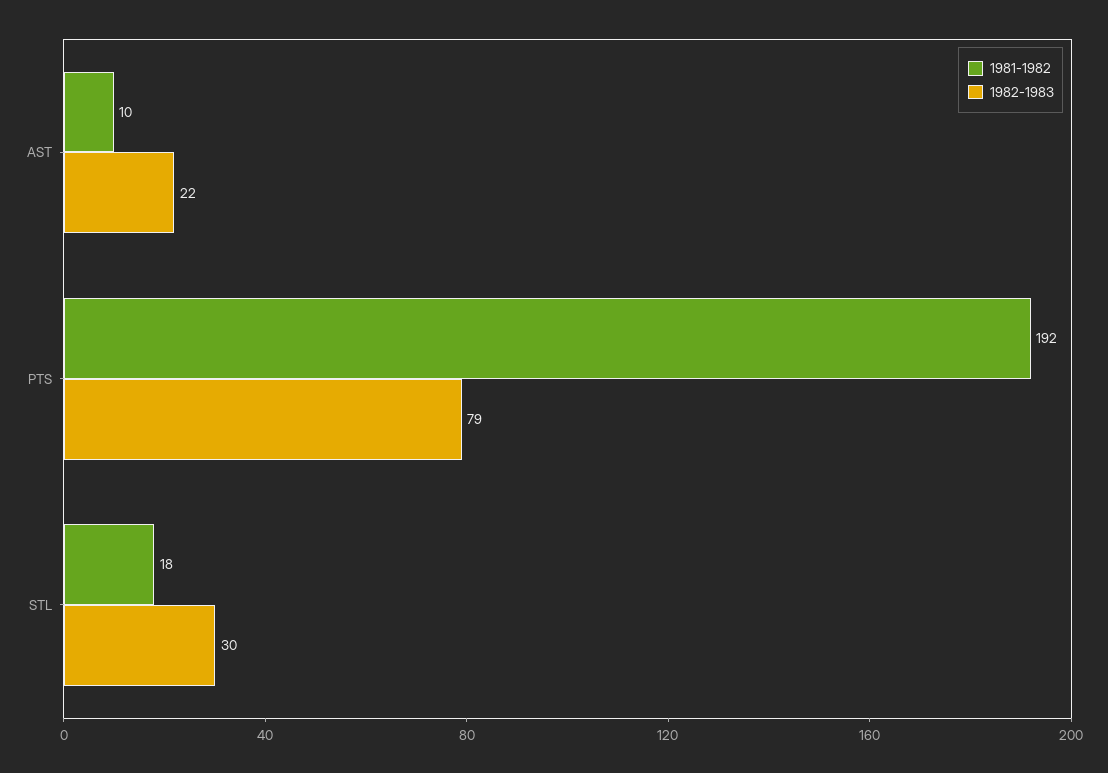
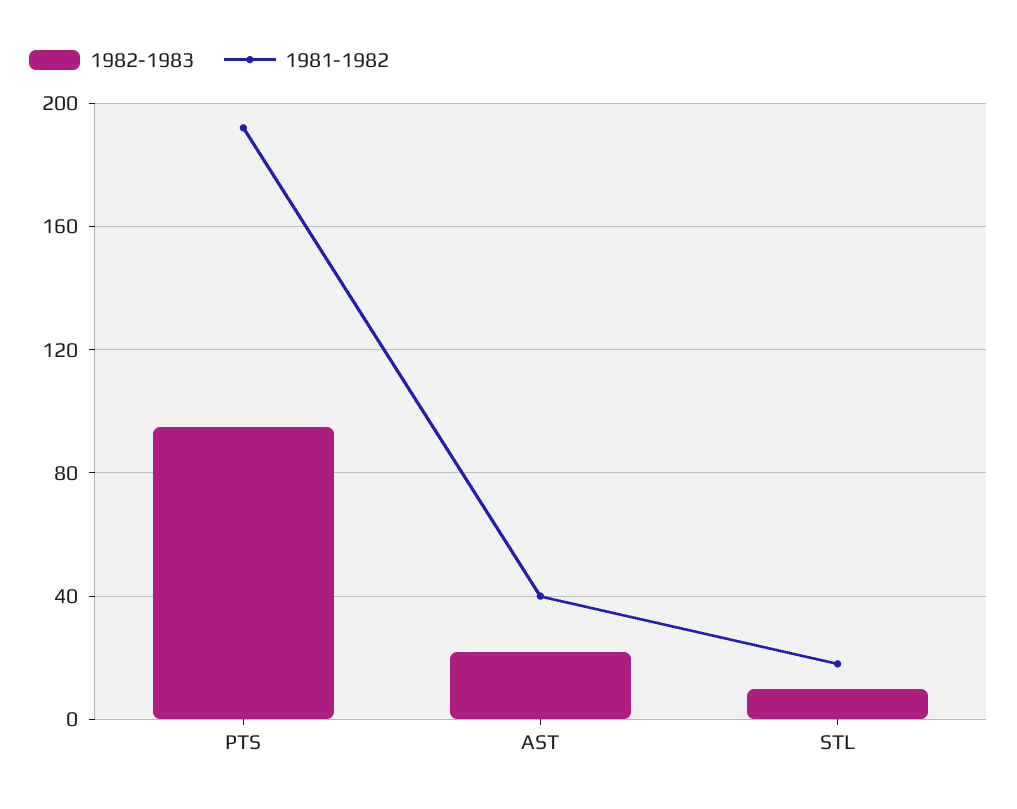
1981-1982, AST: 10 -> 40
1982-1983, PTS: 79 -> 95
1982-1983, STL: 30 -> 10

